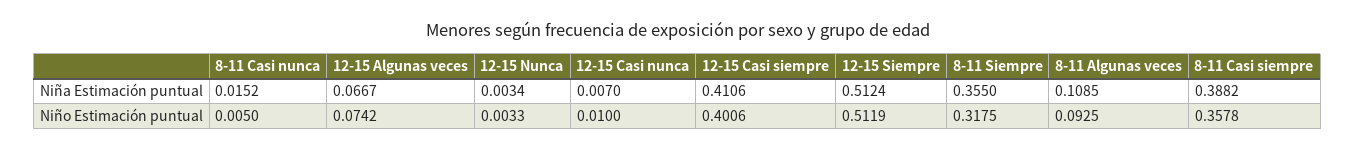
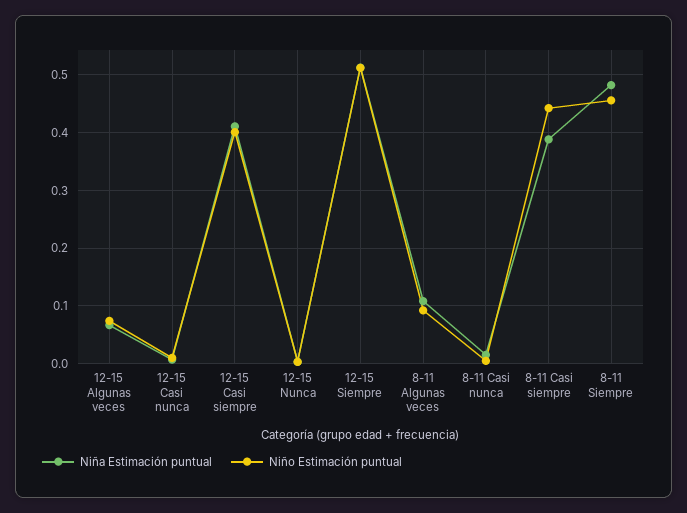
Niña Estimación puntual, 8-11 Siempre: 0.355 -> 0.48
Niño Estimación puntual, 8-11 Siempre: 0.3175 -> 0.46
Niño Estimación puntual, 8-11 Casi siempre: 0.3578 -> 0.44

